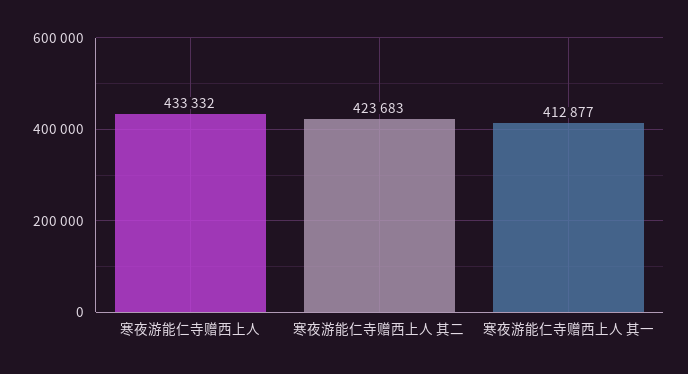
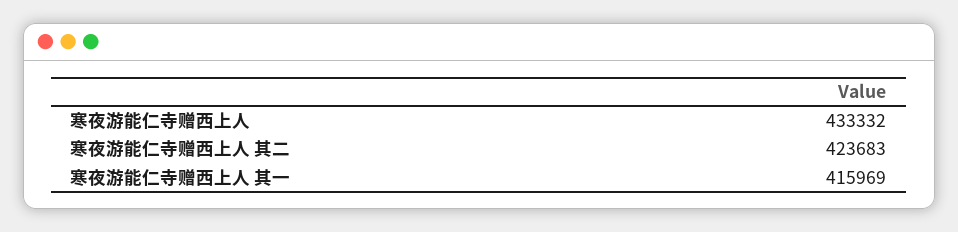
寒夜游能仁寺赠西上人 其一: 412877 -> 415969

